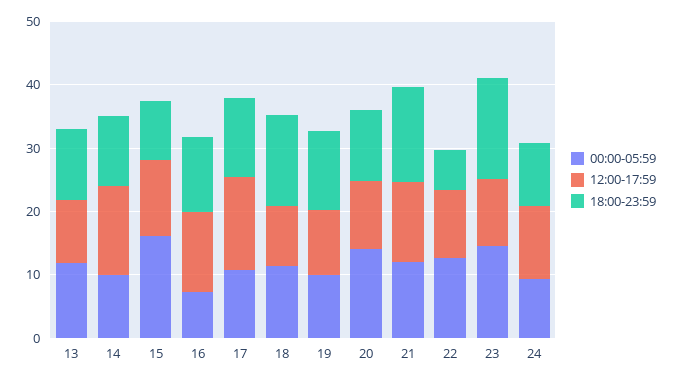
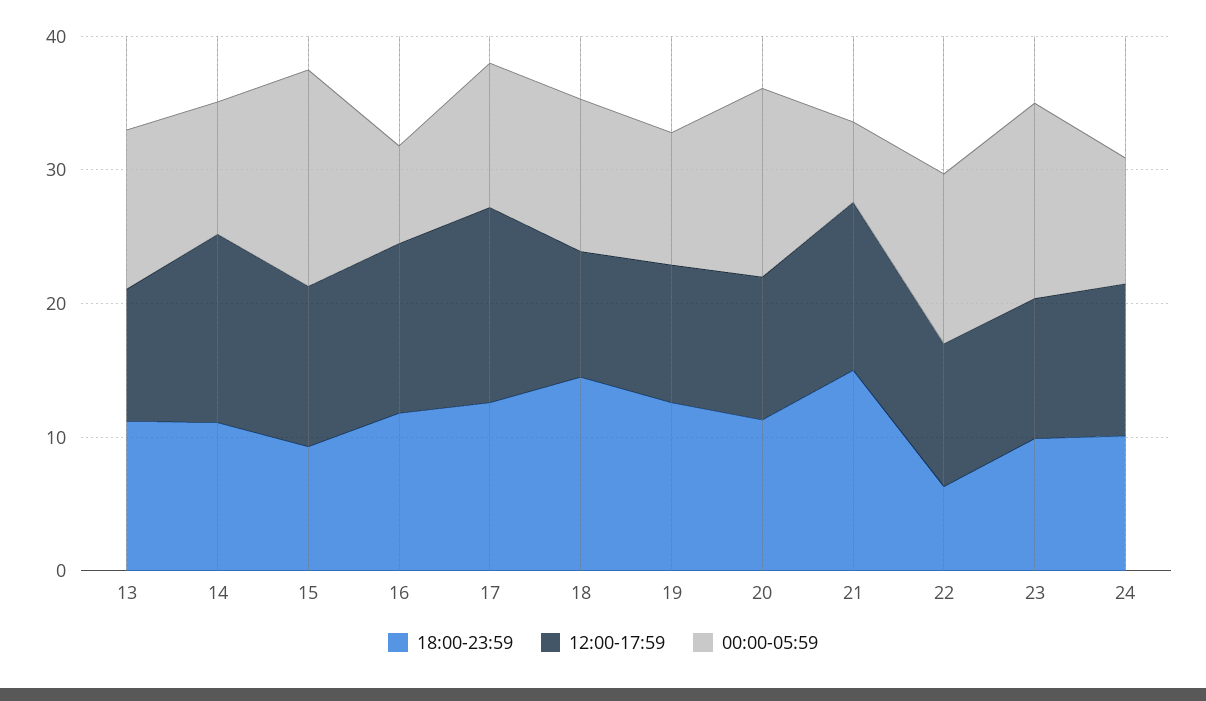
00:00-05:59, 21: 12 -> 6
18:00-23:59, 23: 16 -> 10

